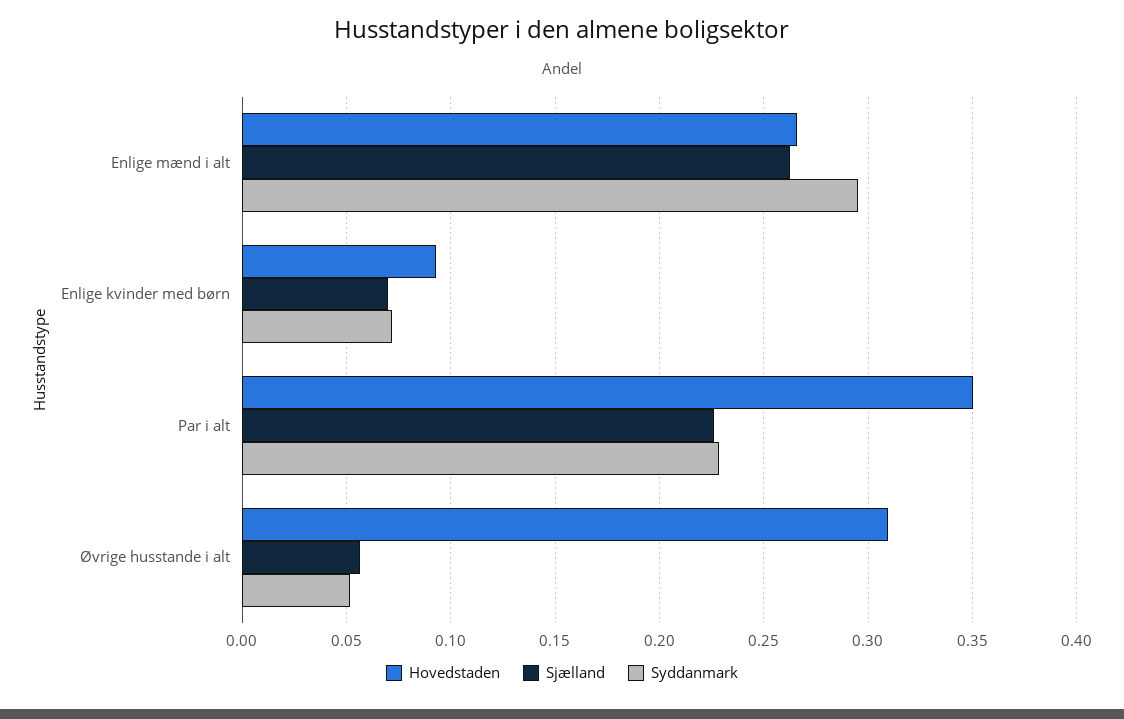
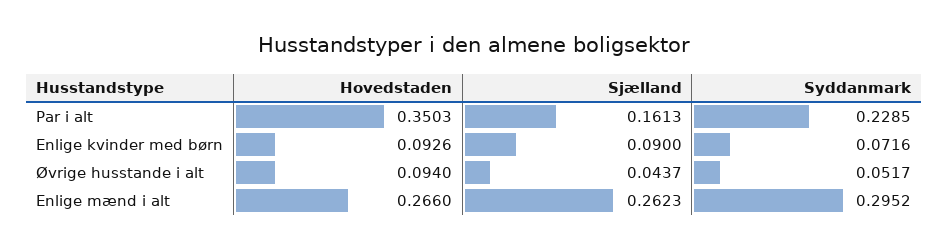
Sjælland, Enlige kvinder med børn: 0.07 -> 0.09
Sjælland, Par i alt: 0.225 -> 0.1613
Hovedstaden, Øvrige husstande i alt: 0.31 -> 0.094
Sjælland, Øvrige husstande i alt: 0.055 -> 0.0437

